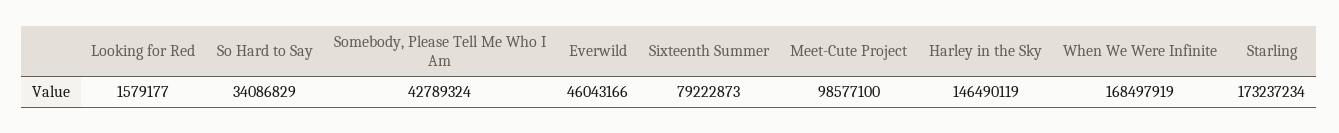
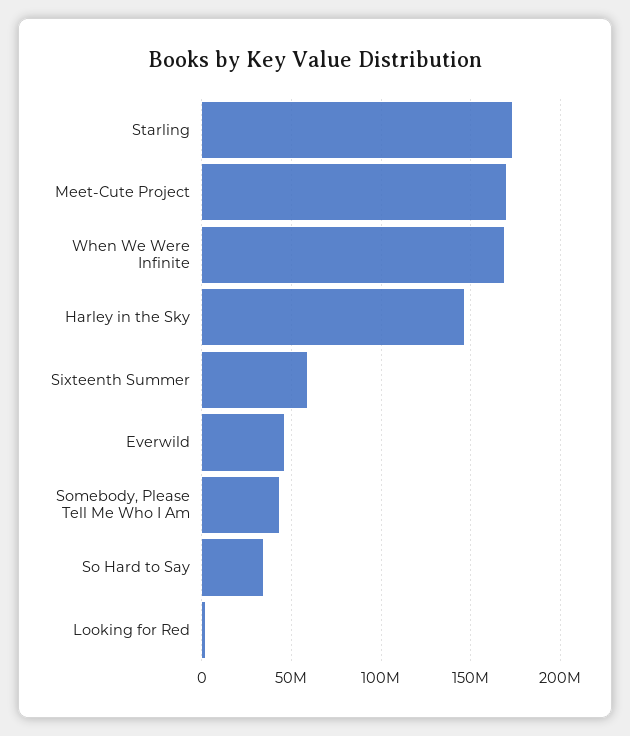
Sixteenth Summer: 79222873 -> 60000000
Meet-Cute Project: 98577100 -> 170000000

